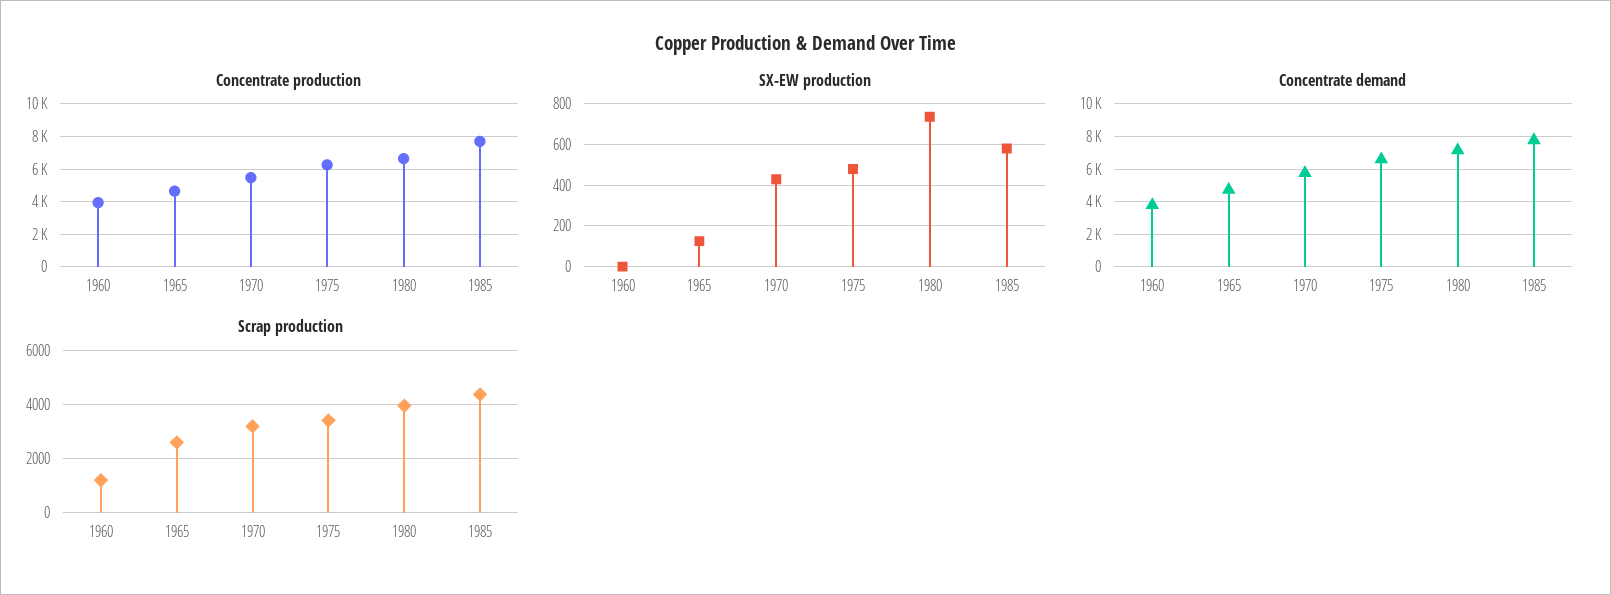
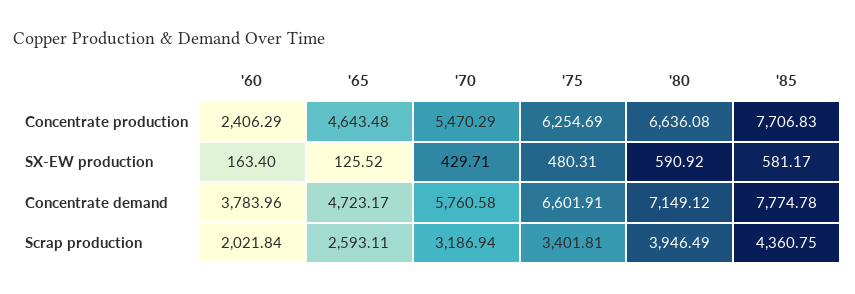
Concentrate production, 1960: 4000 -> 2406.29
SX-EW production, 1960: 0 -> 163.4
SX-EW production, 1980: 750 -> 590.92
Scrap production, 1960: 1250 -> 2021.84

